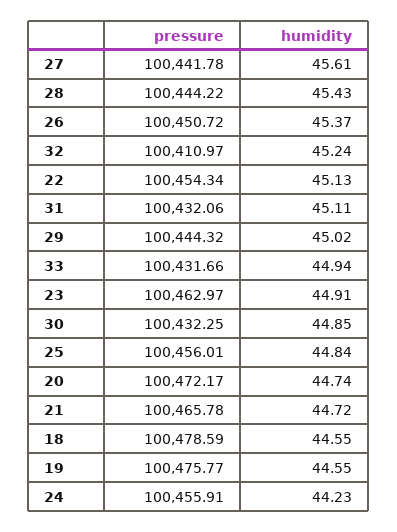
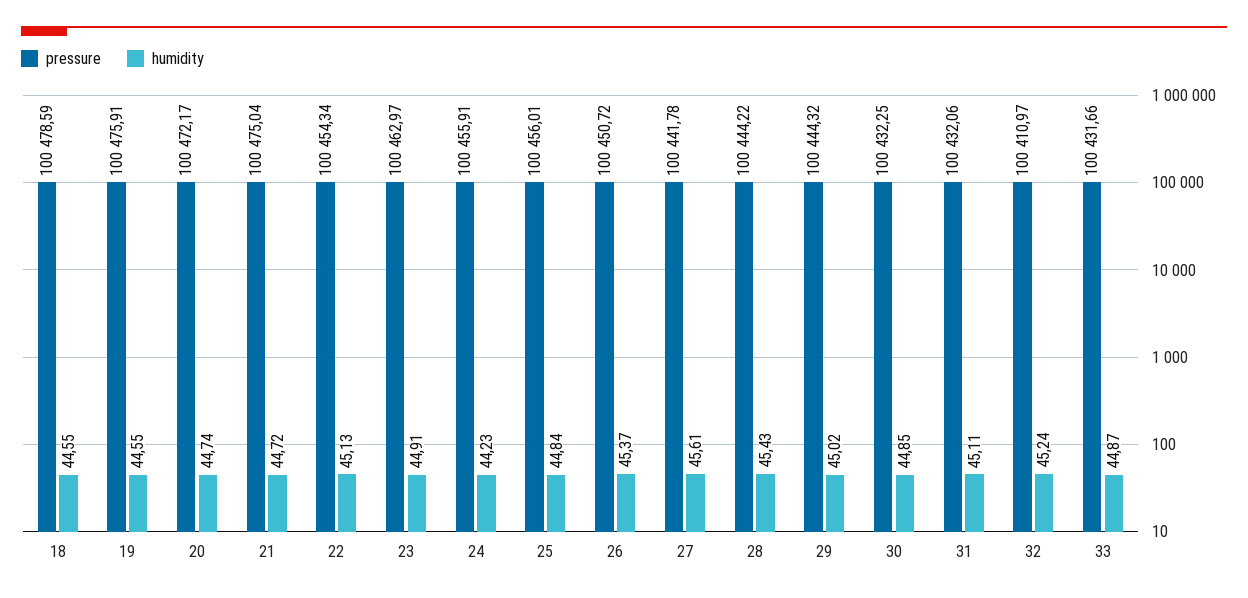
humidity, 33: 44.94 -> 44.87
pressure, 21: 100465.78 -> 100475.04
pressure, 19: 100475.77 -> 100475.91

